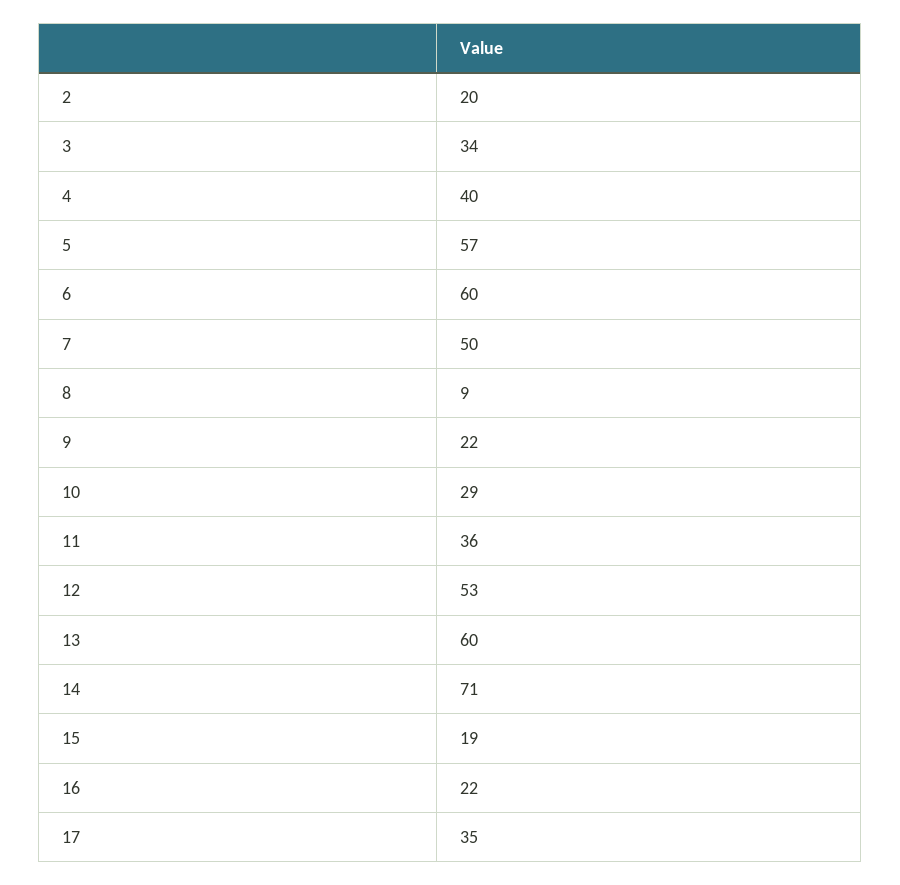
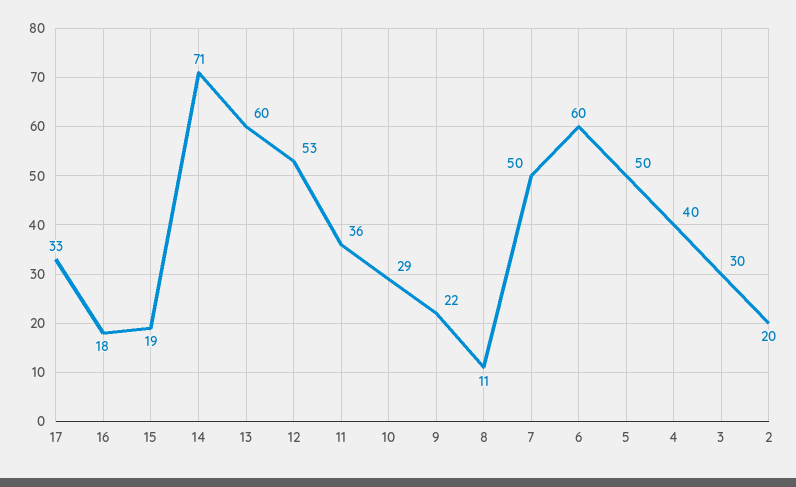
3: 34 -> 30
5: 57 -> 50
8: 9 -> 11
16: 22 -> 18
17: 35 -> 33

